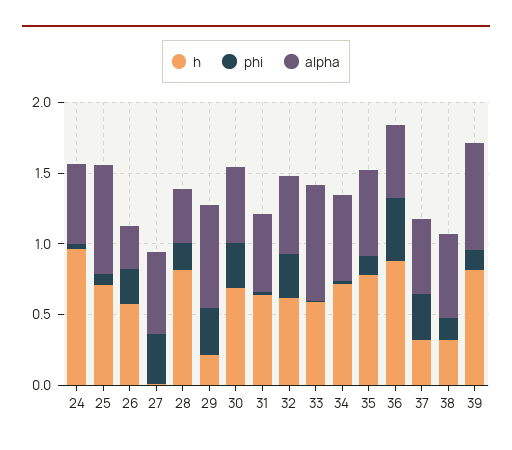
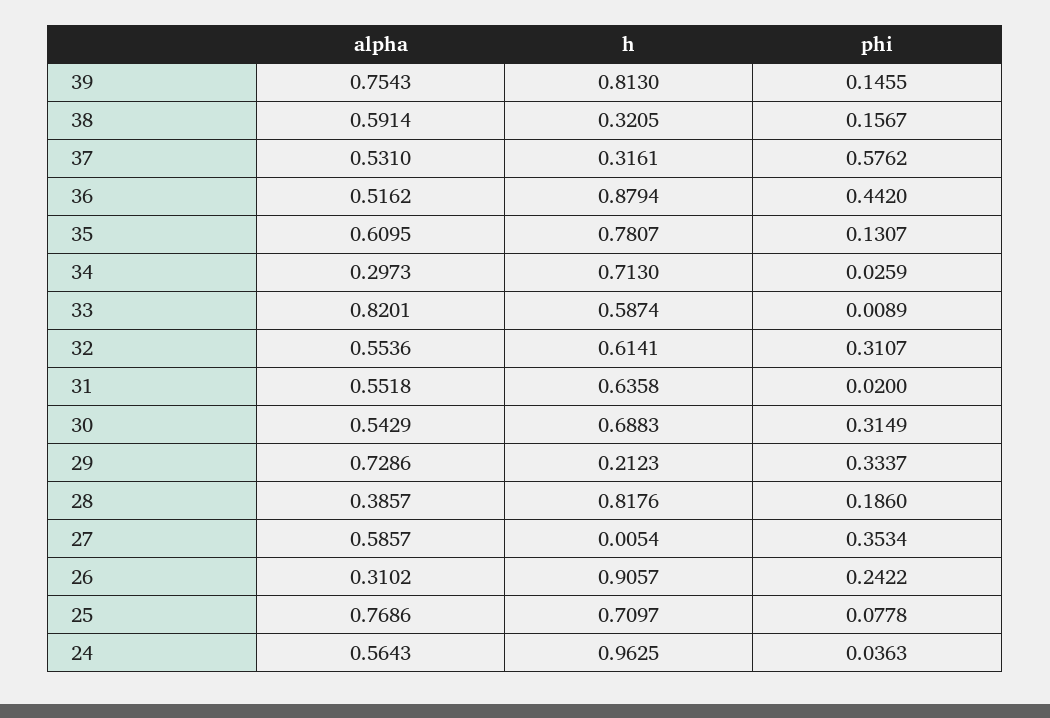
h, 26: 0.6 -> 0.9057
alpha, 34: 0.6 -> 0.2973
phi, 37: 0.3 -> 0.5762

